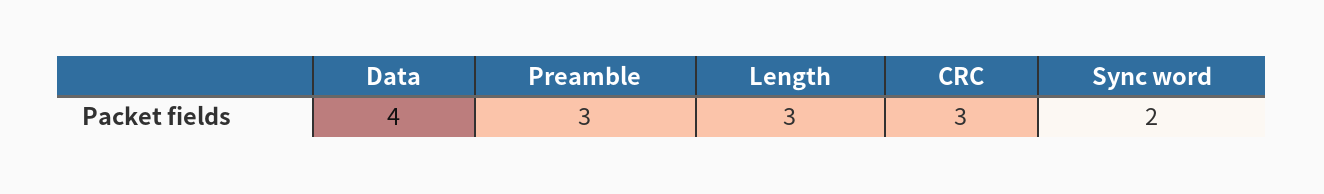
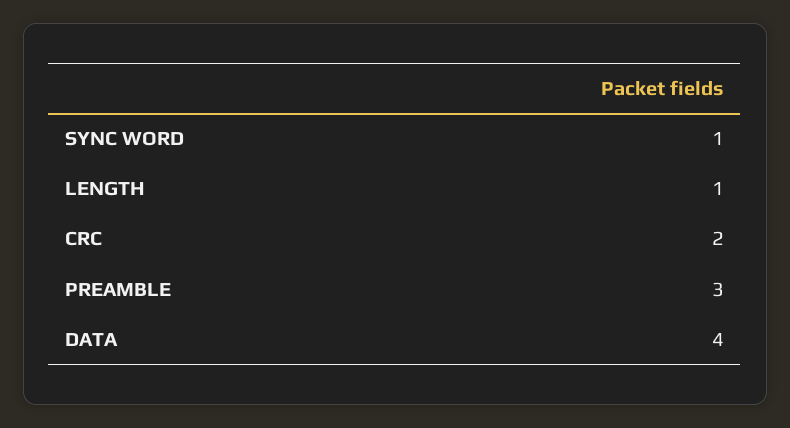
Length: 3 -> 1
CRC: 3 -> 2
Sync word: 2 -> 1

